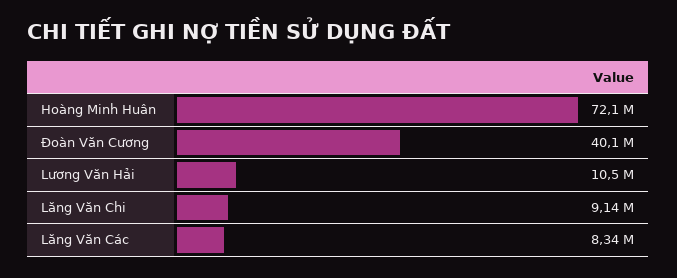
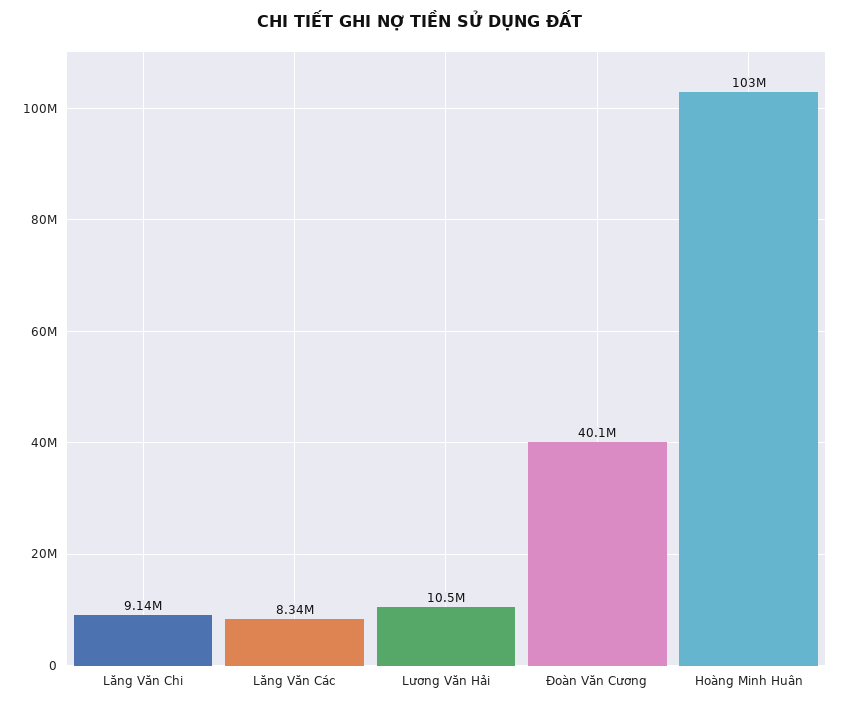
Hoàng Minh Huân: 72100000 -> 103000000

